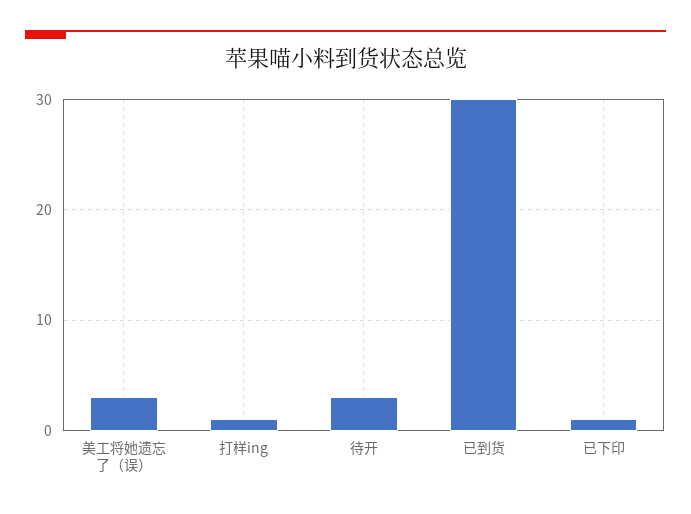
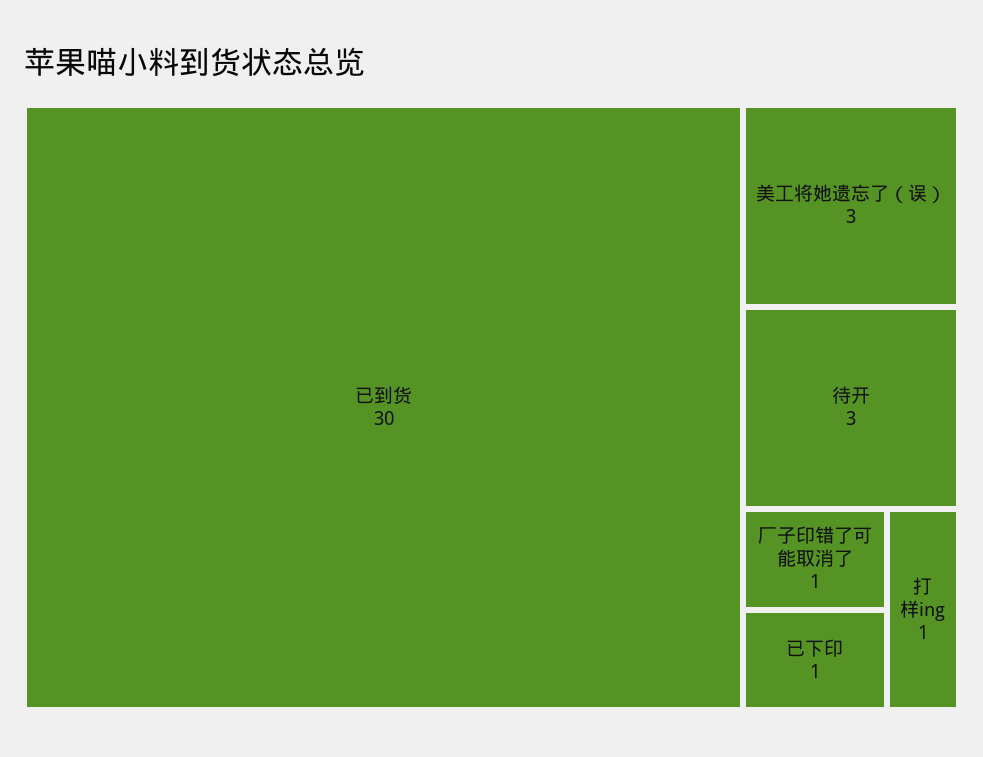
厂子印错了可能取消了: none -> 1

